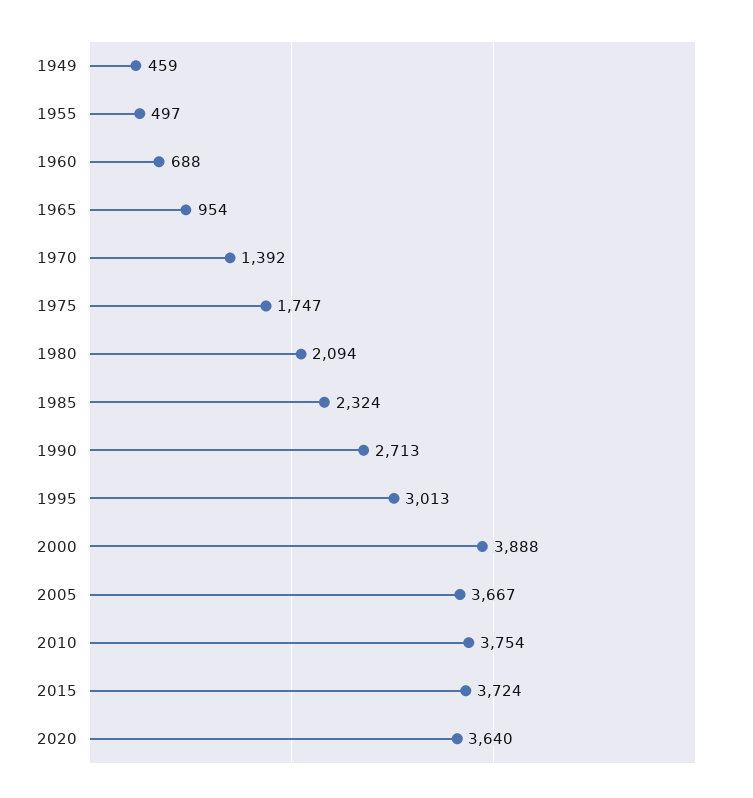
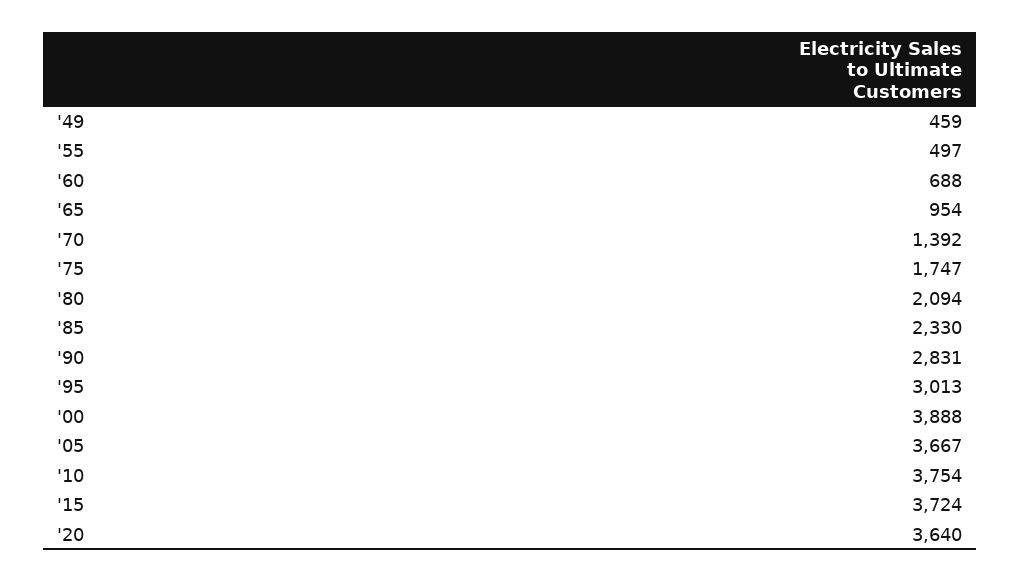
1985: 2324 -> 2330
1990: 2713 -> 2831

